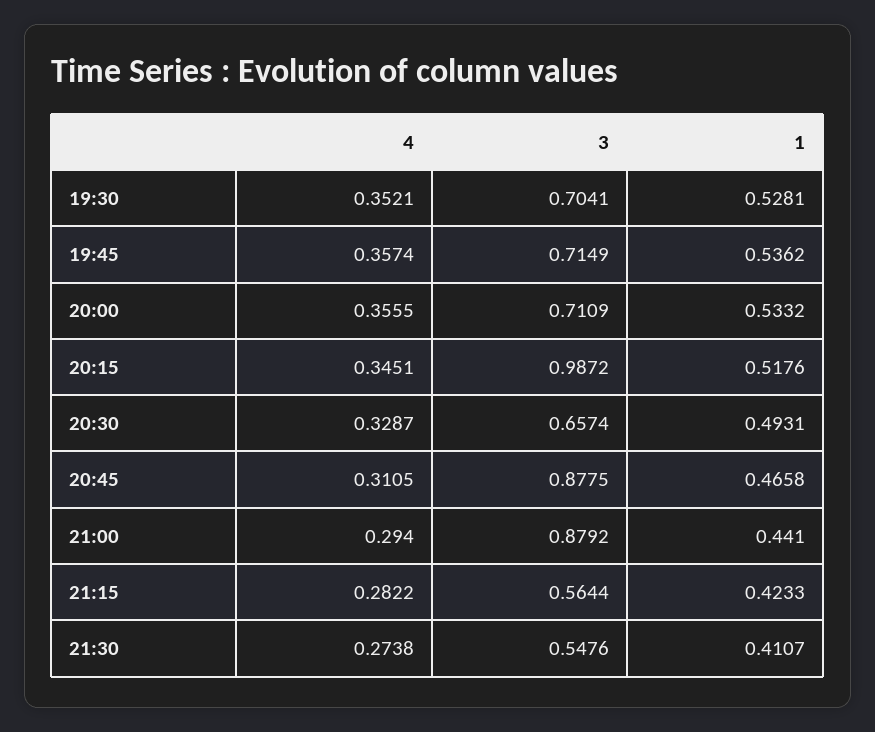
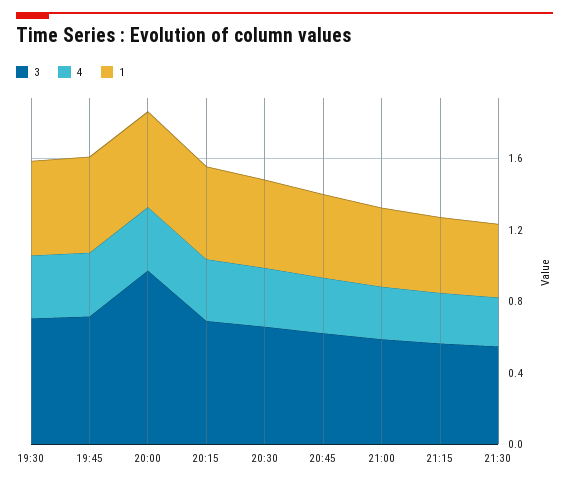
3, 20:00: 0.7109 -> 1
3, 20:15: 0.9872 -> 0.7
3, 20:45: 0.8775 -> 0.6
3, 21:00: 0.8792 -> 0.6

